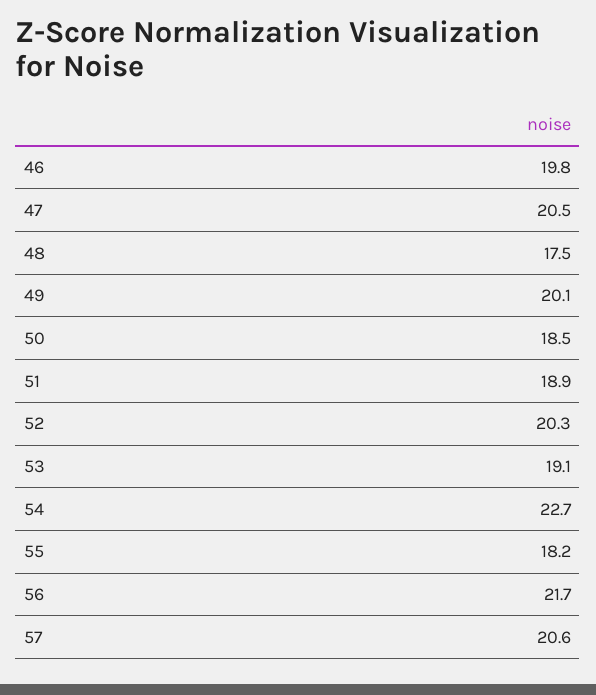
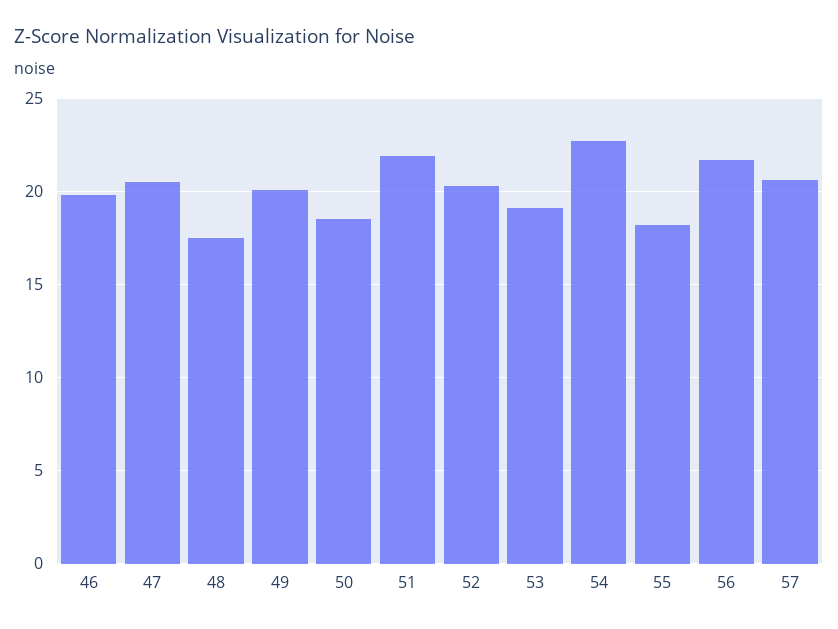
51: 18.9 -> 22

